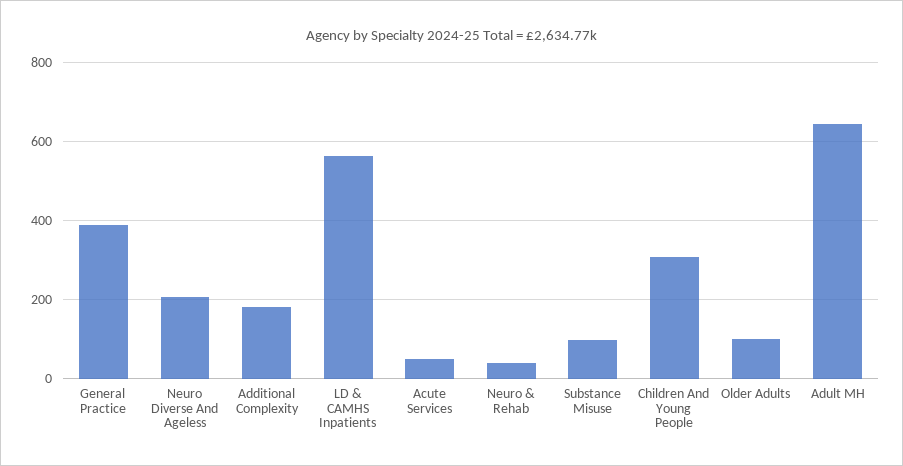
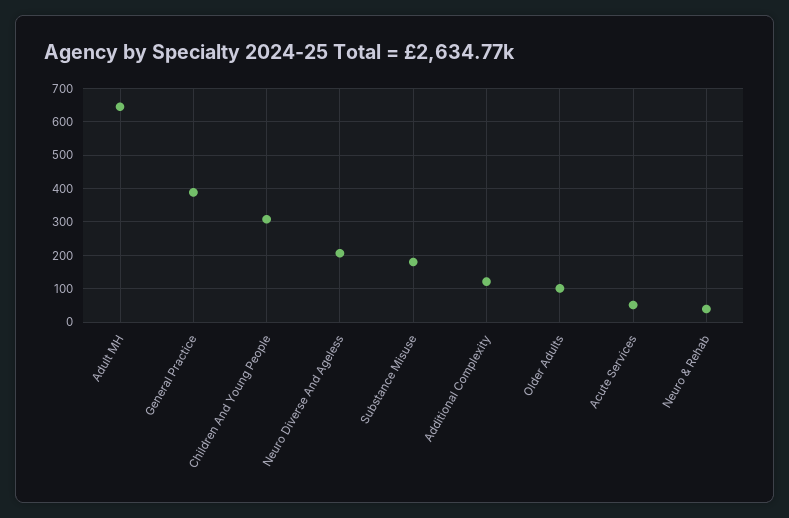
Additional Complexity: 180 -> 120
LD & CAMHS Inpatients: 560 -> none
Substance Misuse: 100 -> 180

